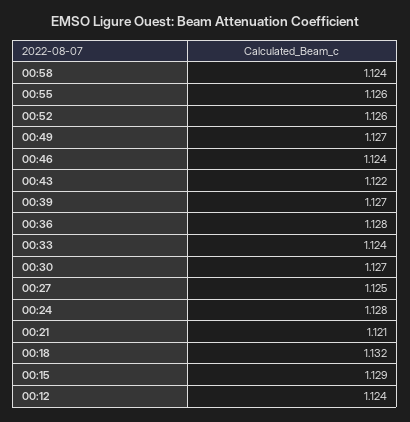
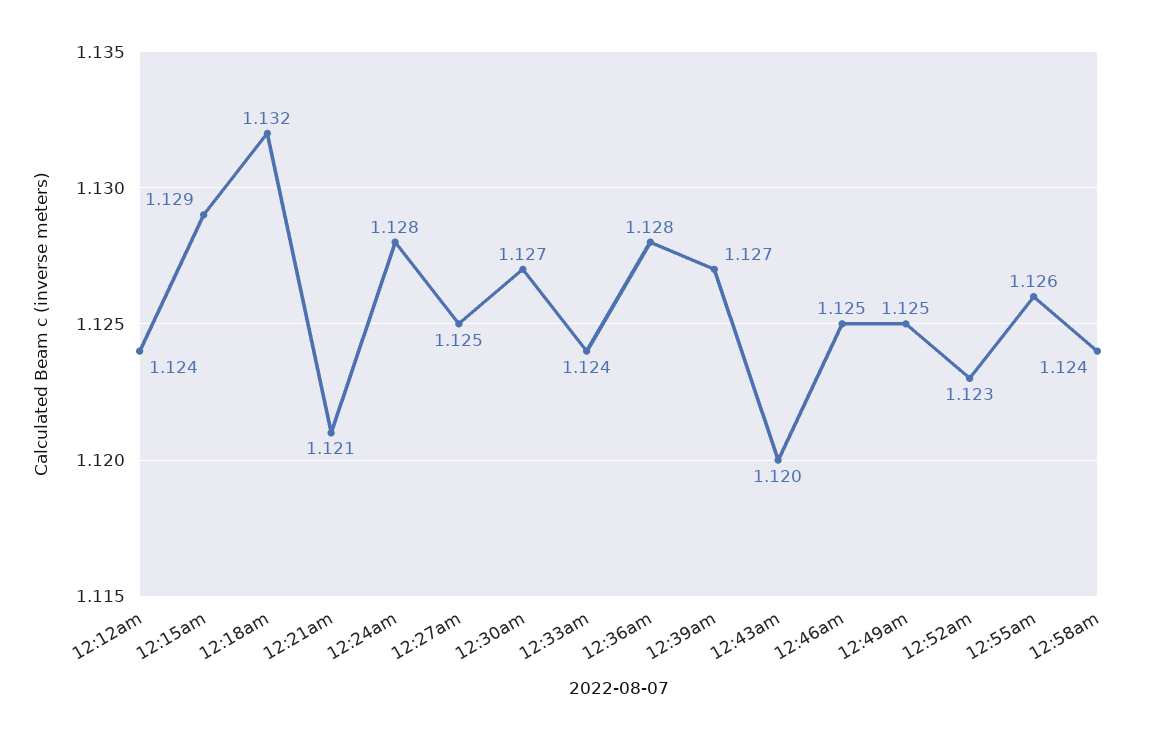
00:52: 1.126 -> 1.123
00:49: 1.127 -> 1.125
00:46: 1.124 -> 1.125
00:43: 1.122 -> 1.12

